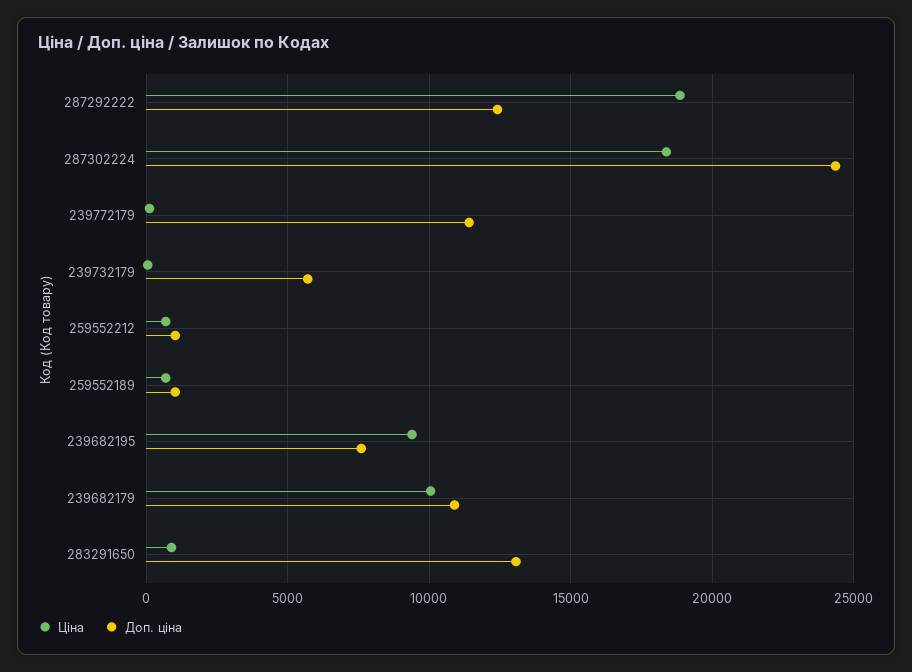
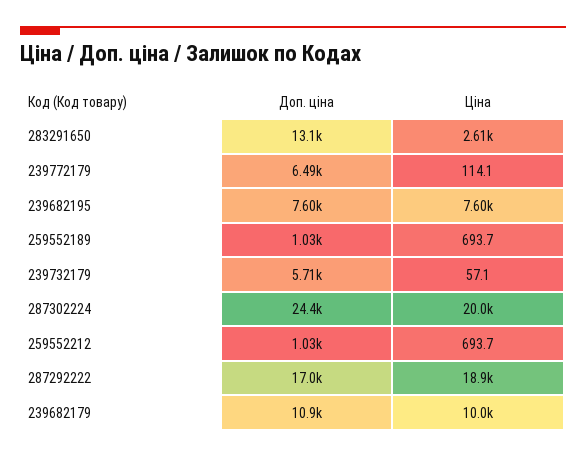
Доп. ціна, 287292222: 12500 -> 17000
Ціна, 287302224: 18500 -> 20000
Доп. ціна, 239772179: 11500 -> 6490
Ціна, 239682195: 9500 -> 7600
Ціна, 283291650: 1000 -> 2610

